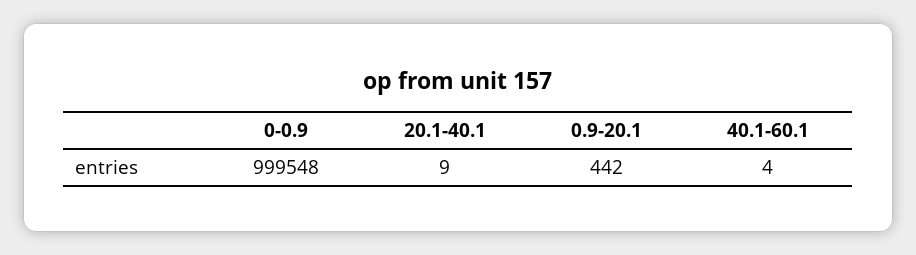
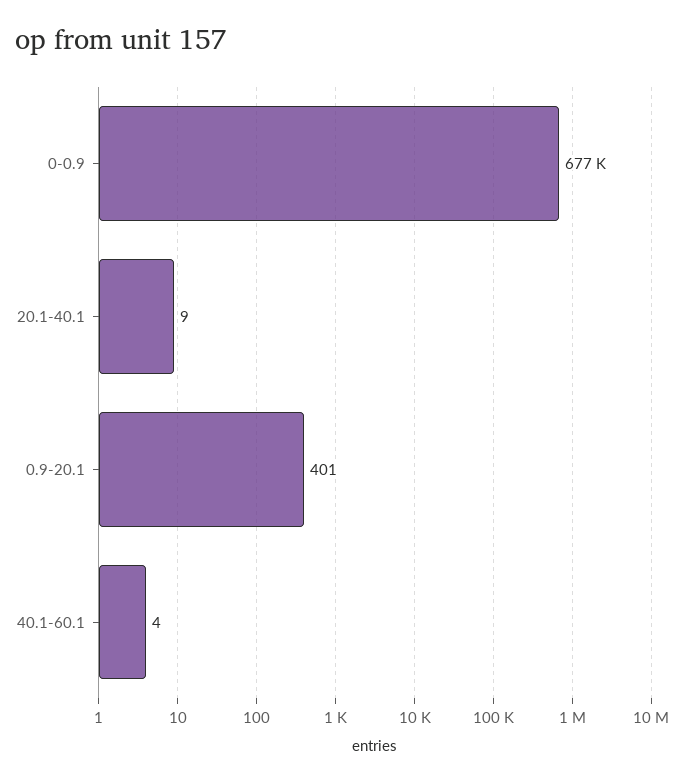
0-0.9: 999548 -> 677000
0.9-20.1: 442 -> 401

